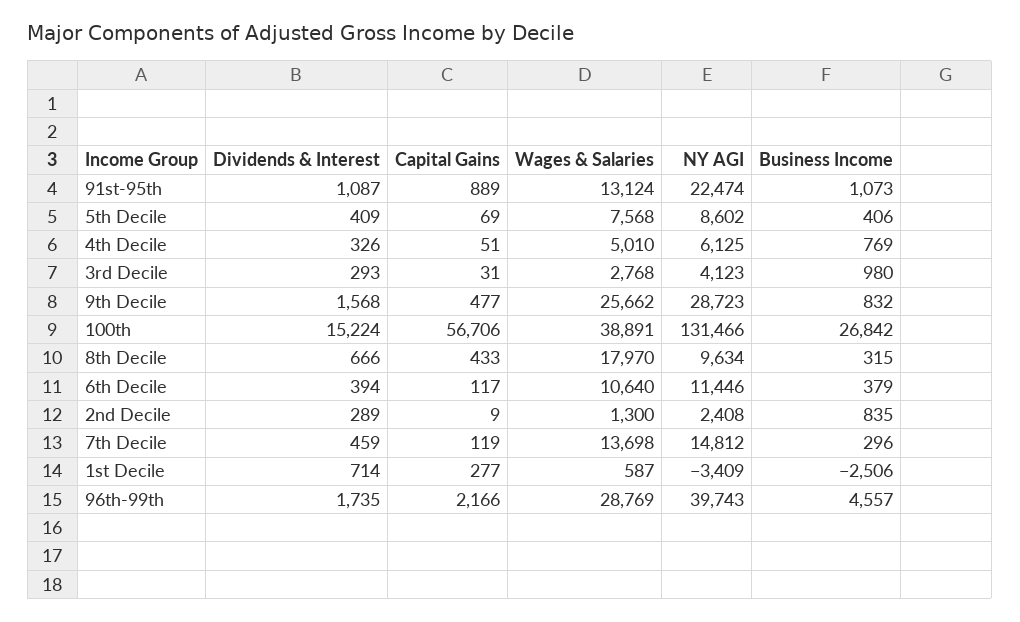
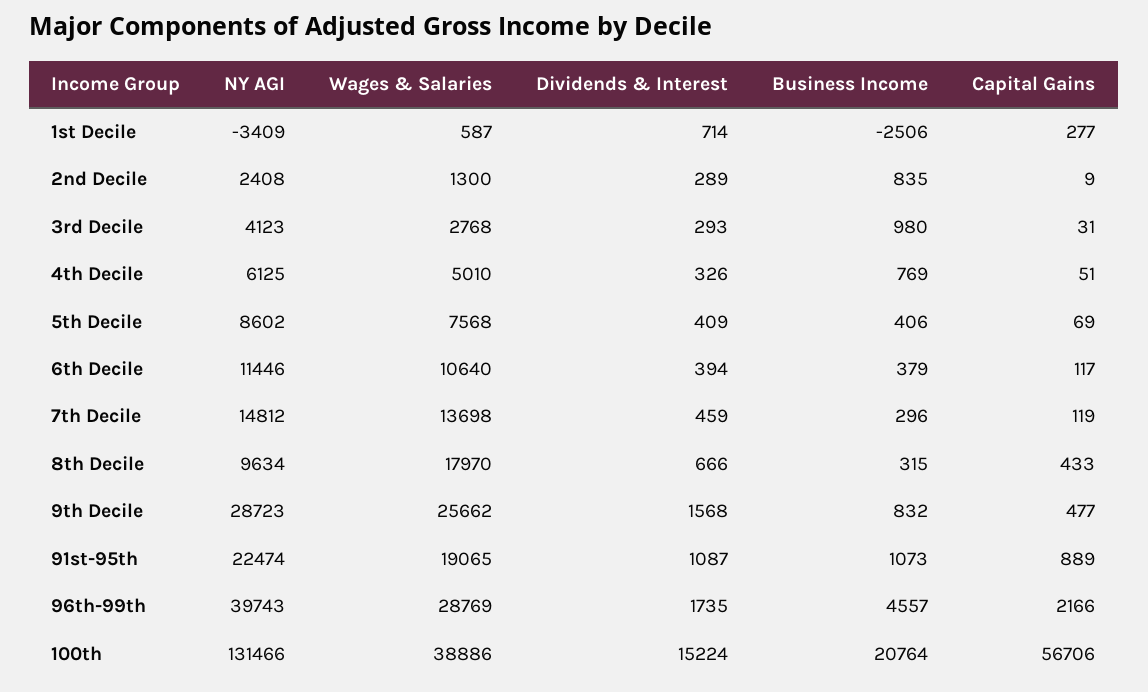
Wages & Salaries, 91st-95th: 13124 -> 19065
Wages & Salaries, 100th: 38891 -> 38886
Business Income, 100th: 26842 -> 20764

